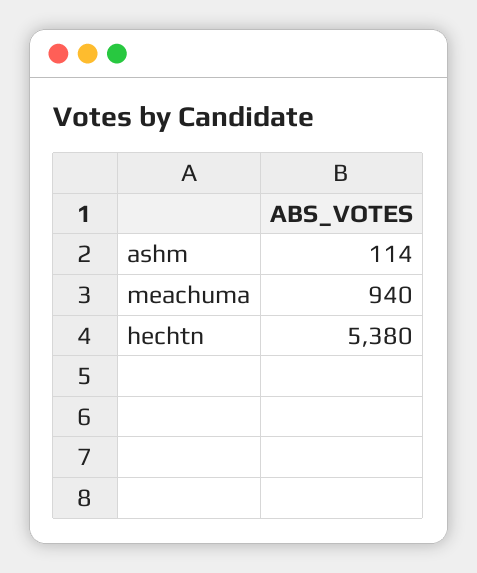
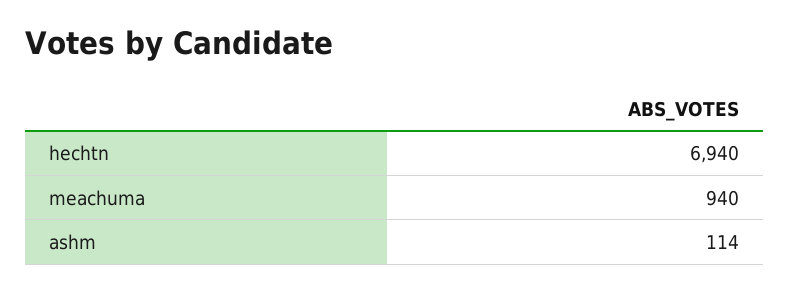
hechtn: 5380 -> 6940

